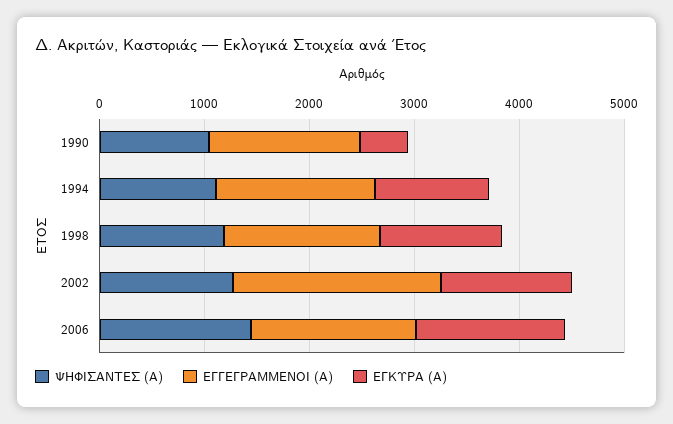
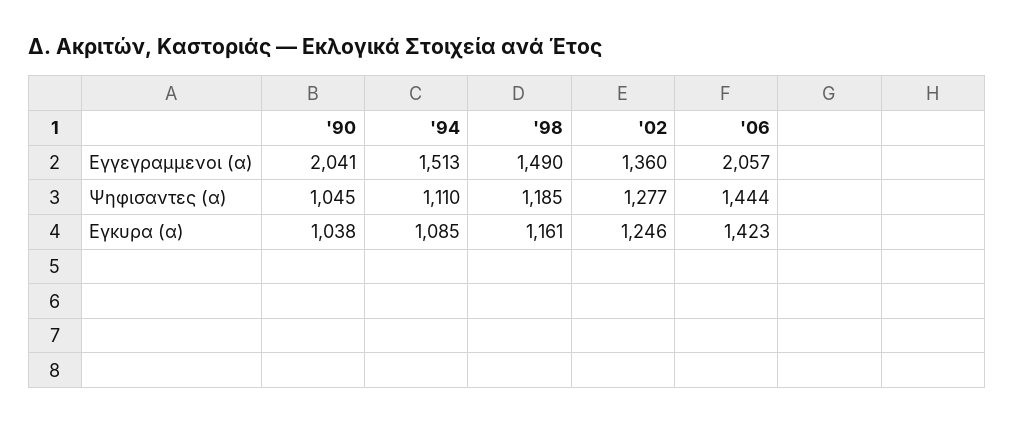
ΕΓΓΕΓΡΑΜΜΕΝΟΙ (Α), 1990: 1400 -> 2041
ΕΓΚΥΡΑ (Α), 1990: 400 -> 1038
ΕΓΓΕΓΡΑΜΜΕΝΟΙ (Α), 2002: 2000 -> 1360
ΕΓΓΕΓΡΑΜΜΕΝΟΙ (Α), 2006: 1600 -> 2057

